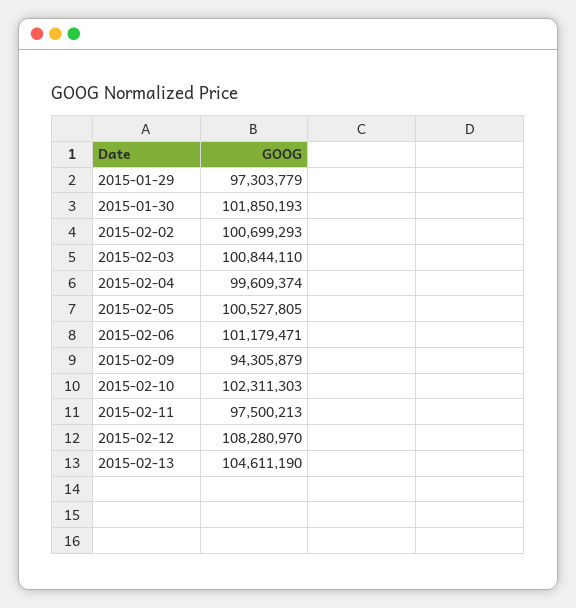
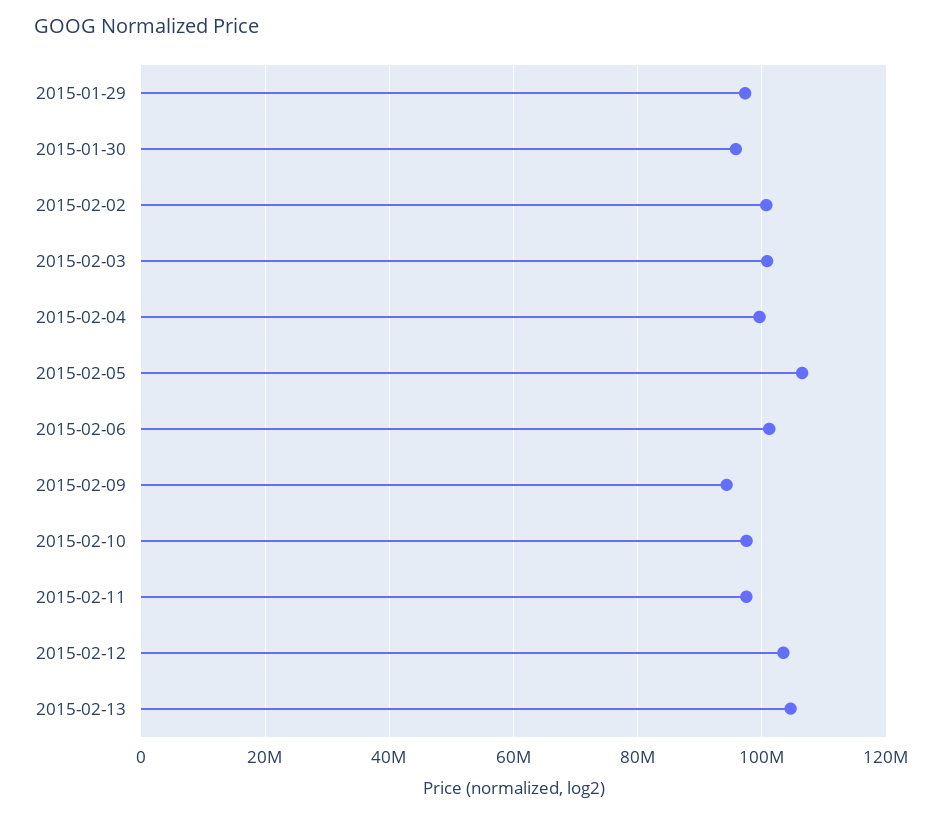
2015-01-30: 101850193 -> 96000000
2015-02-05: 100527805 -> 106000000
2015-02-10: 102311303 -> 98000000
2015-02-12: 108280970 -> 104000000

